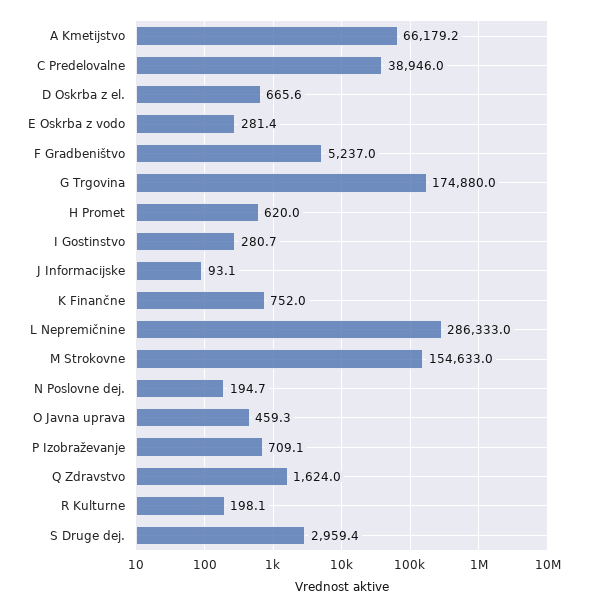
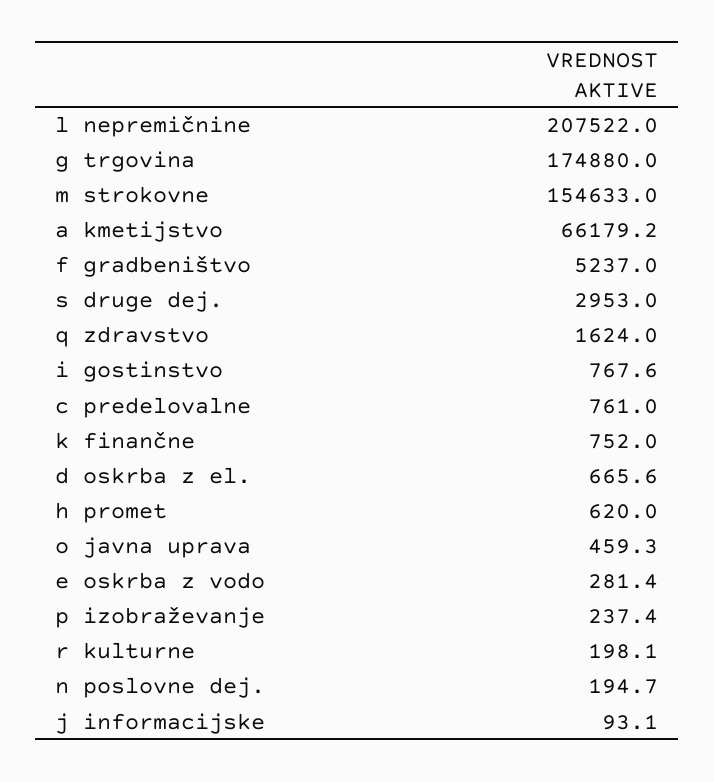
C Predelovalne: 38946 -> 761
I Gostinstvo: 280.7 -> 767.6
L Nepremičnine: 286333 -> 207522
P Izobraževanje: 709.1 -> 237.4
S Druge dej.: 2959.4 -> 2953

